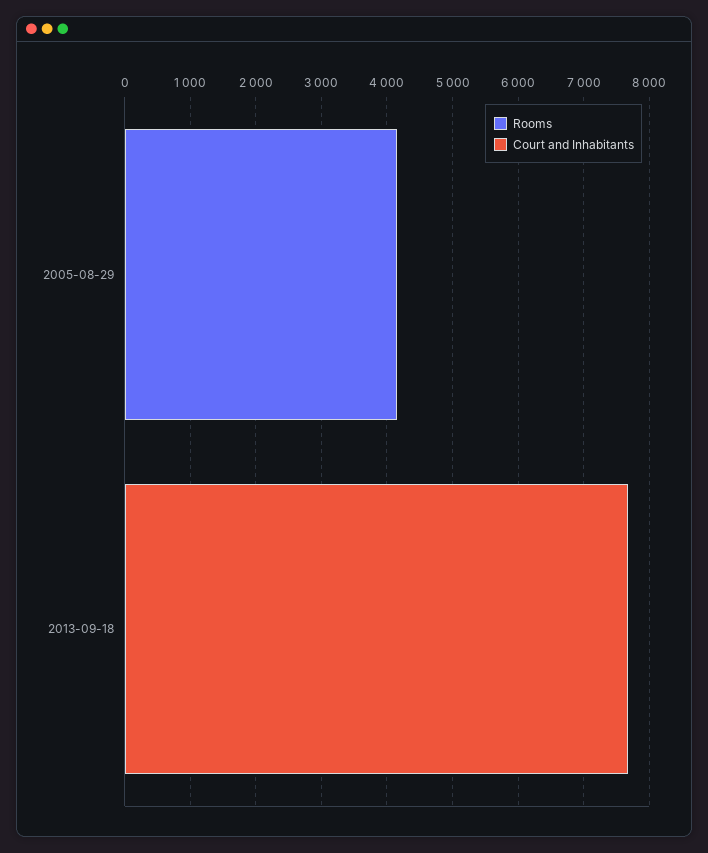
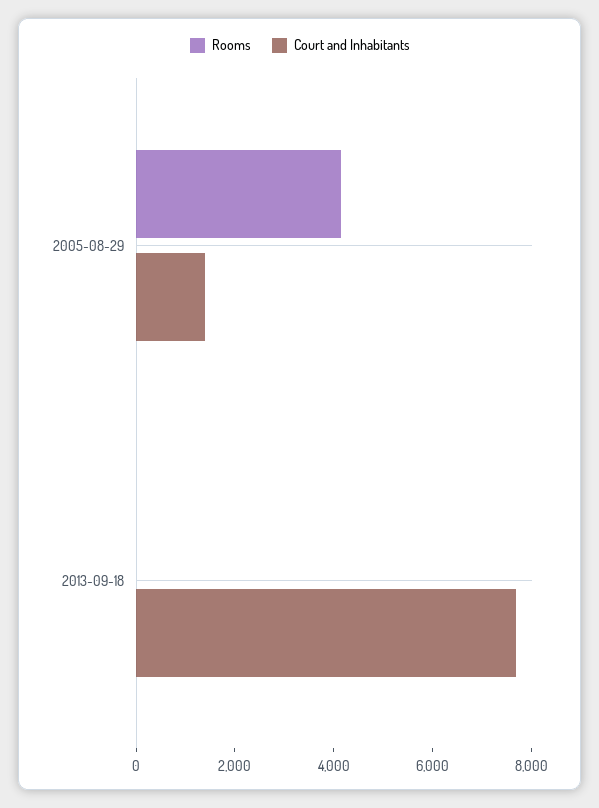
Court and Inhabitants, 2005-08-29: 0 -> 1500

